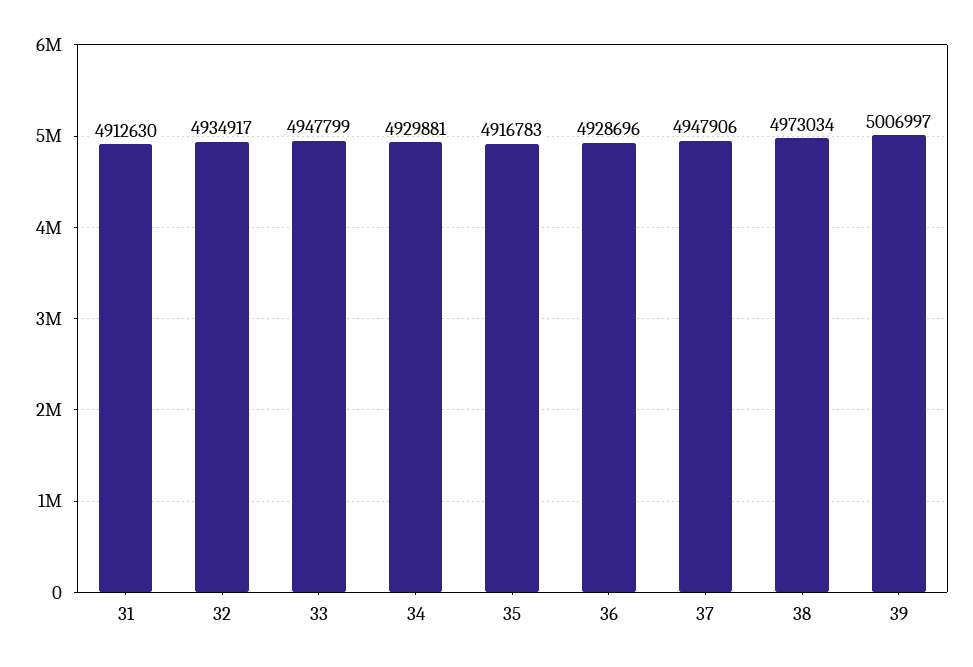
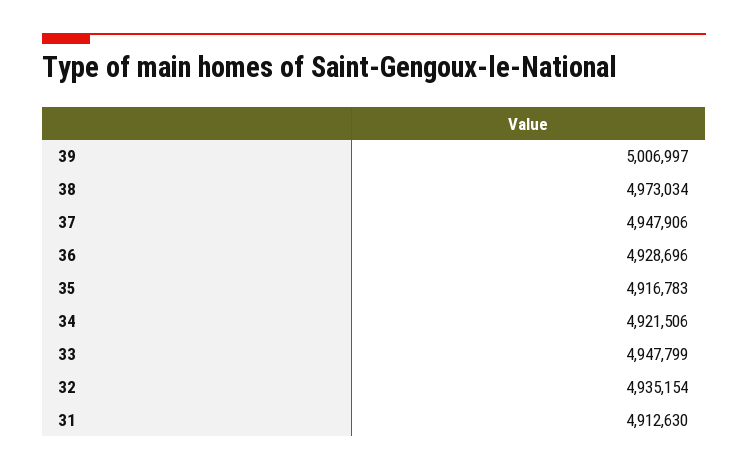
32: 4934917 -> 4935154
34: 4929881 -> 4921506

